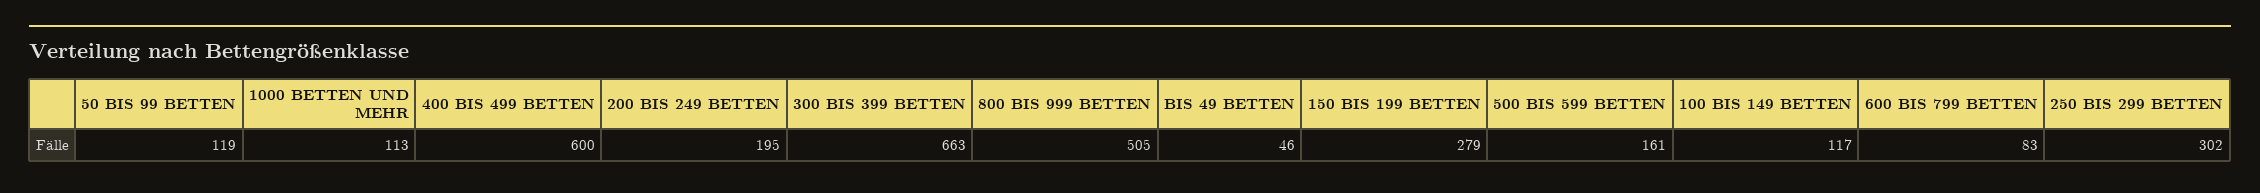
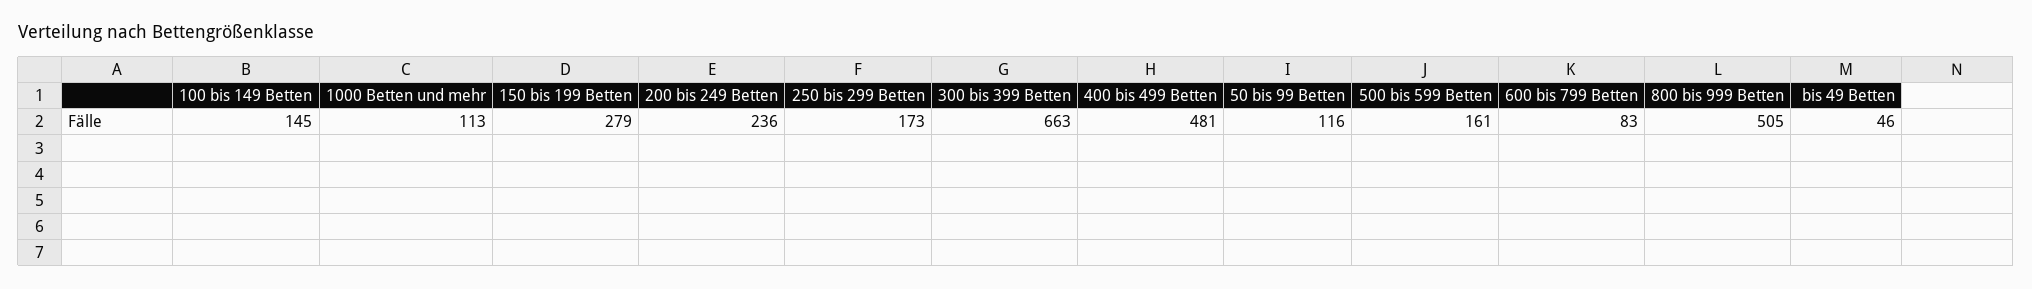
50 BIS 99 BETTEN: 119 -> 116
400 BIS 499 BETTEN: 600 -> 481
200 BIS 249 BETTEN: 195 -> 236
100 BIS 149 BETTEN: 117 -> 145
250 BIS 299 BETTEN: 302 -> 173

